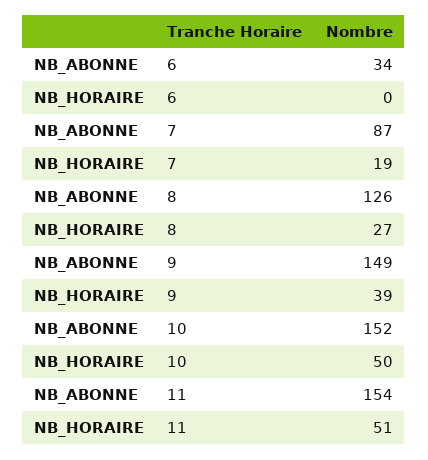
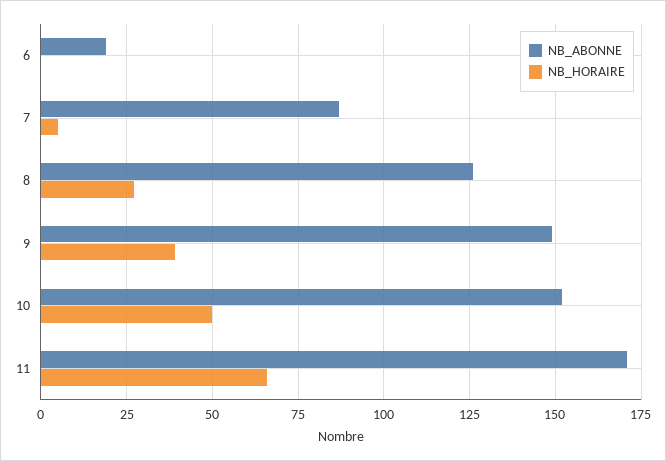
NB_ABONNE, 6: 34 -> 20
NB_HORAIRE, 7: 19 -> 5
NB_ABONNE, 11: 154 -> 170
NB_HORAIRE, 11: 51 -> 65

